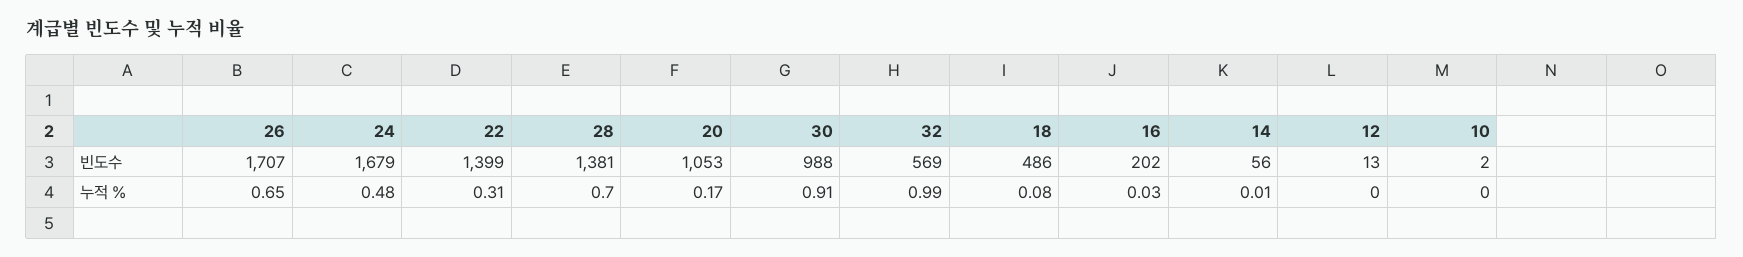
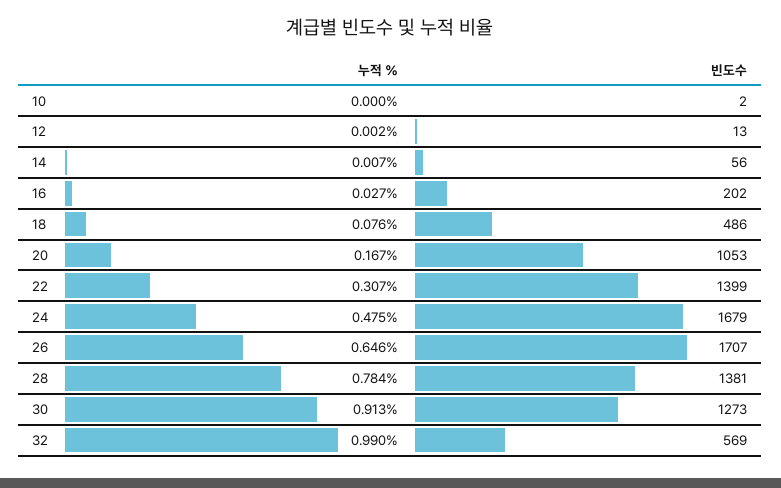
30, 빈도수: 988 -> 1273
28, 누적 %: 0.7 -> 0.784

